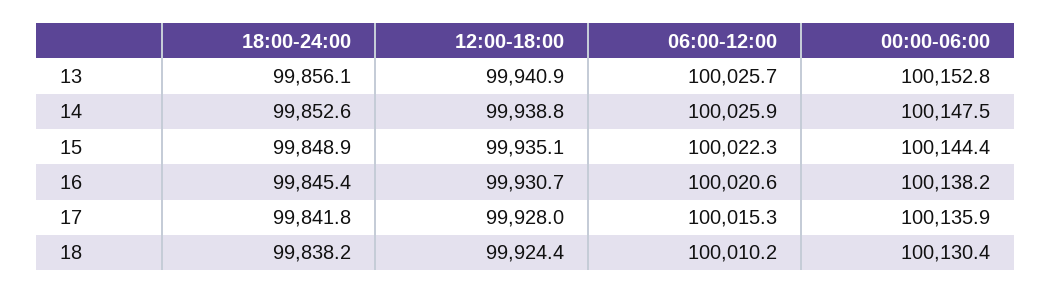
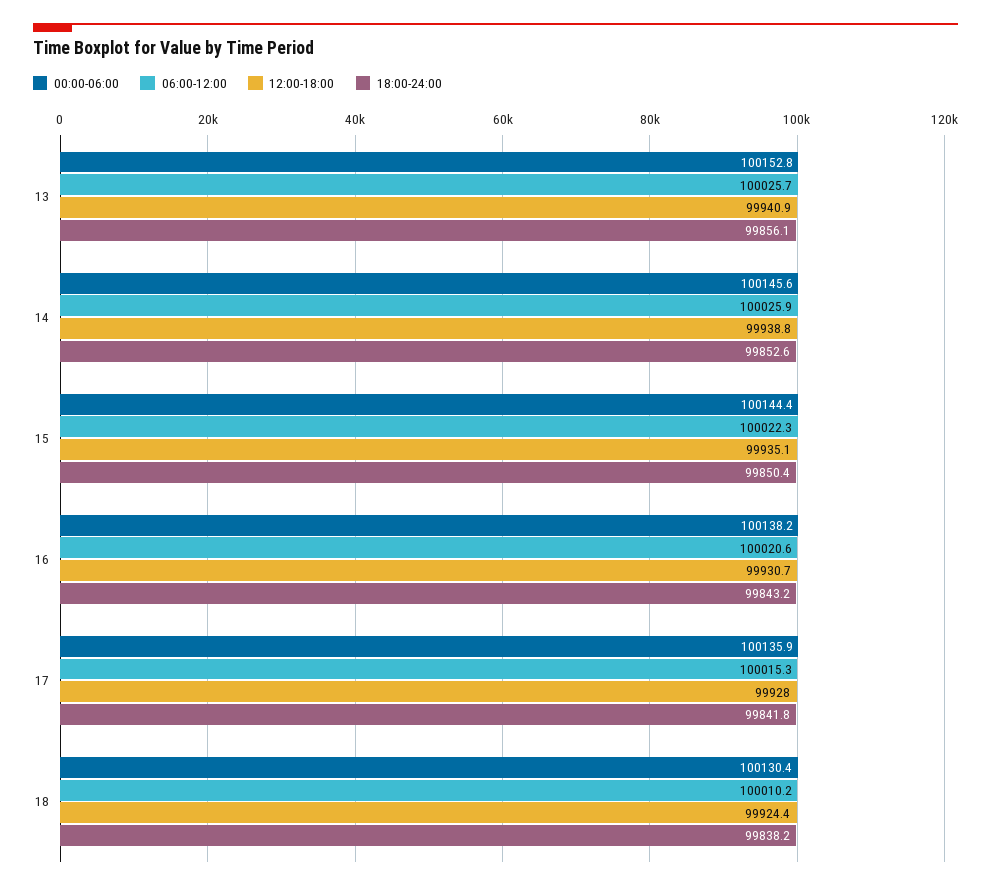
00:00-06:00, 14: 100147.5 -> 100145.6
18:00-24:00, 15: 99848.9 -> 99850.4
18:00-24:00, 16: 99845.4 -> 99843.2

